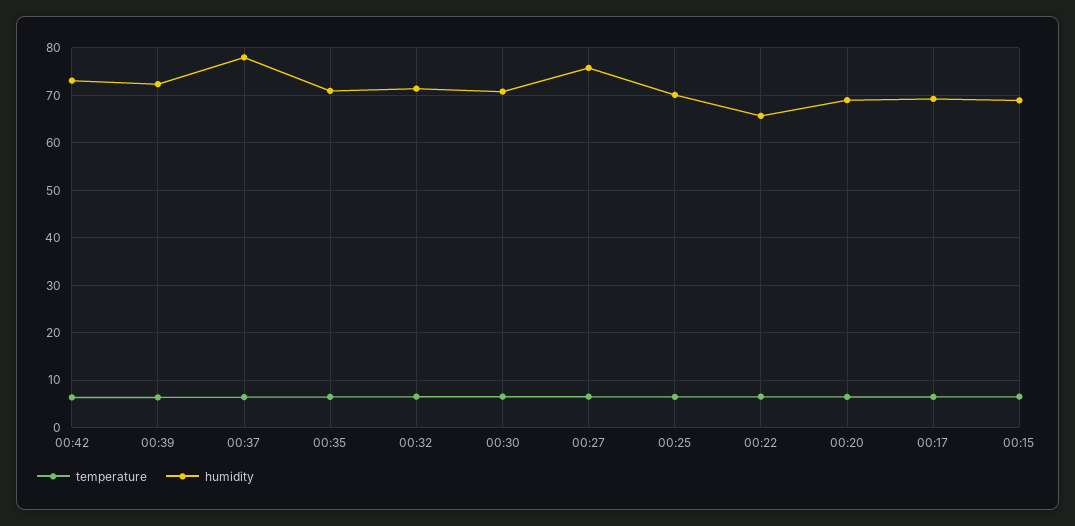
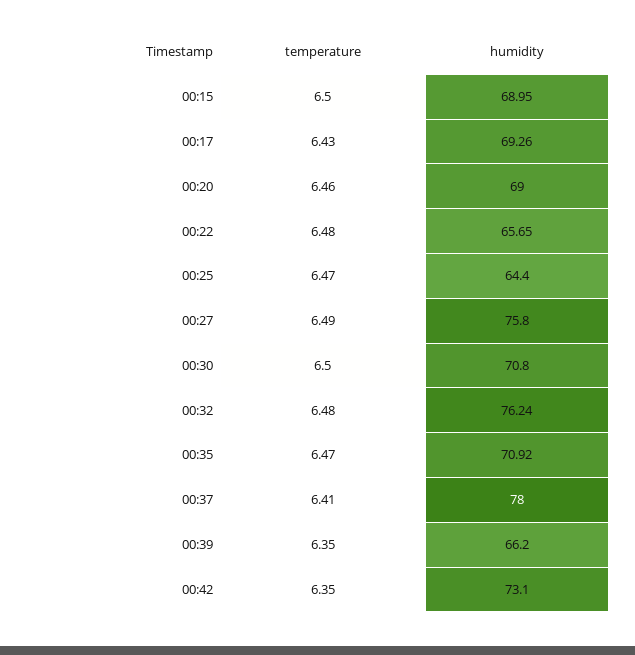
humidity, 00:39: 72 -> 66.2
humidity, 00:32: 72 -> 76.24
humidity, 00:25: 70 -> 64.4

